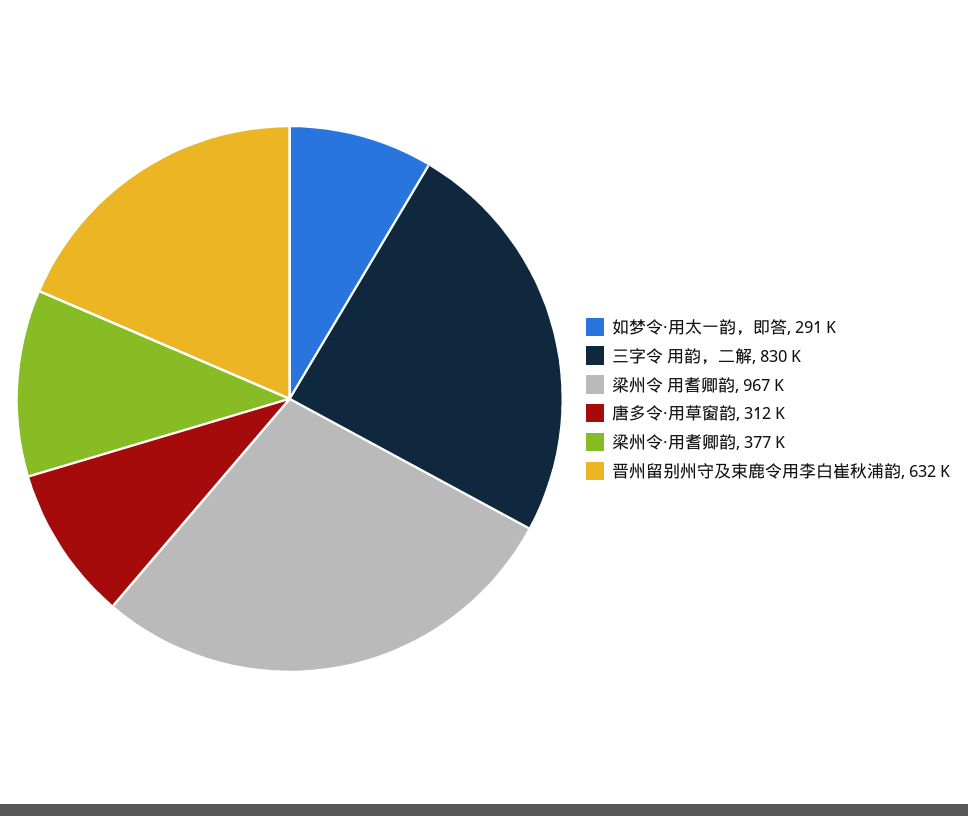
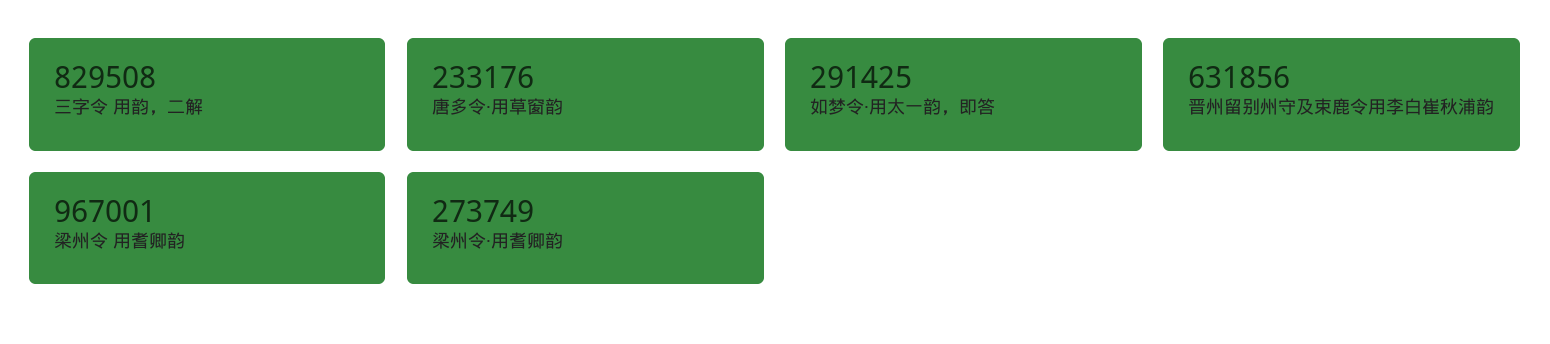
唐多令·用草窗韵: 312000 -> 233176
梁州令·用耆卿韵: 377000 -> 273749

